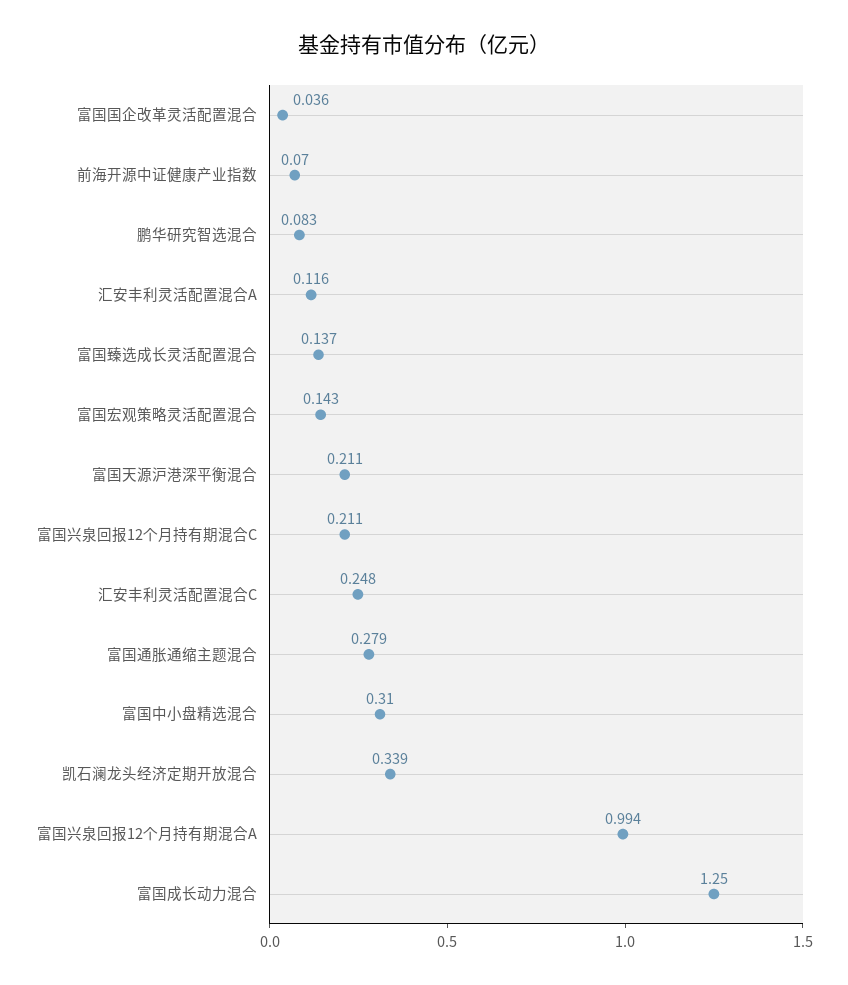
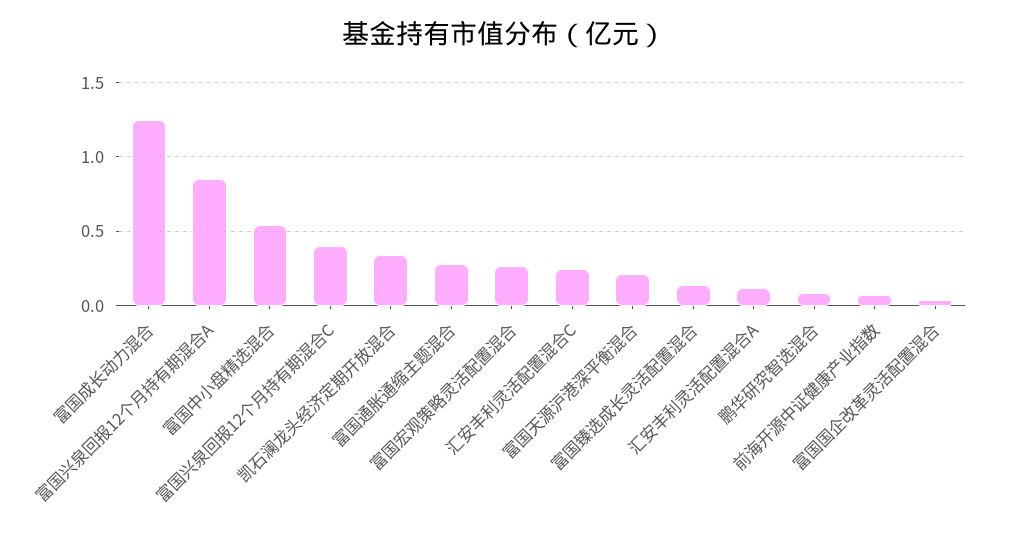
富国宏观策略灵活配置混合: 0.143 -> 0.25
富国兴泉回报12个月持有期混合C: 0.211 -> 0.4
富国中小盘精选混合: 0.31 -> 0.55
富国兴泉回报12个月持有期混合A: 0.994 -> 0.85

